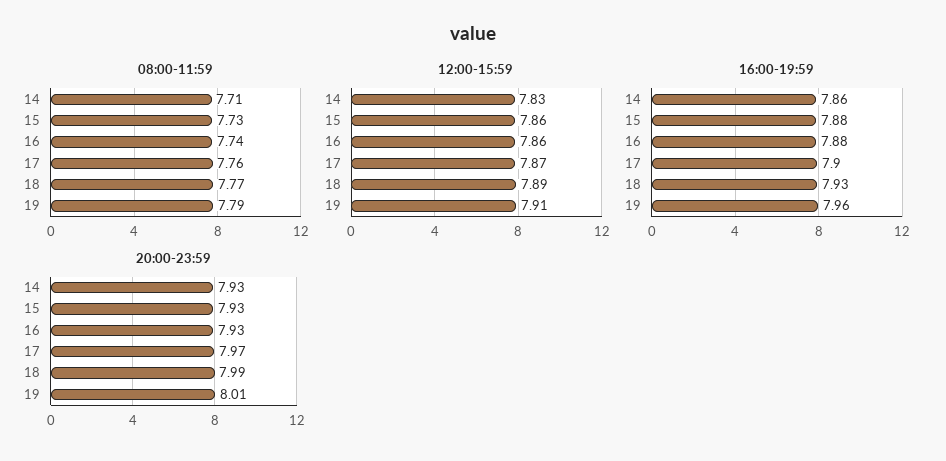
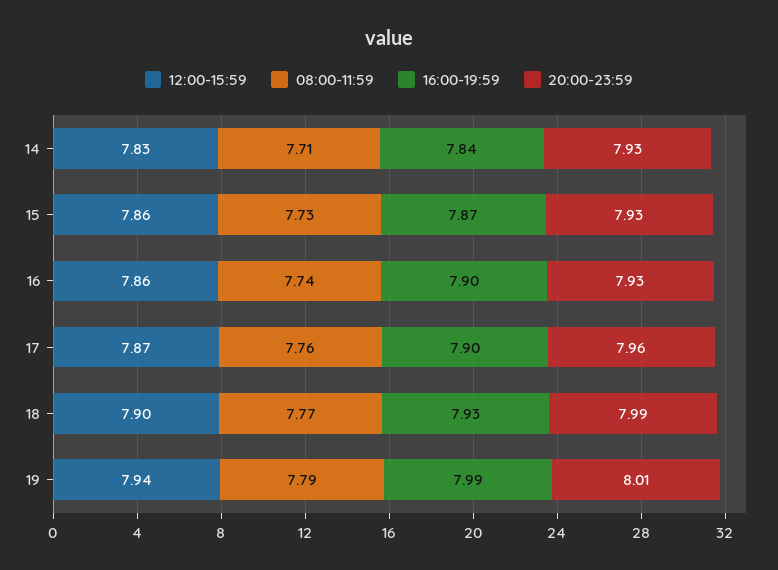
12:00-15:59, 18: 7.89 -> 7.9
12:00-15:59, 19: 7.91 -> 7.94
16:00-19:59, 14: 7.86 -> 7.84
16:00-19:59, 15: 7.88 -> 7.87
16:00-19:59, 16: 7.88 -> 7.9
16:00-19:59, 19: 7.96 -> 7.99
20:00-23:59, 17: 7.97 -> 7.96

